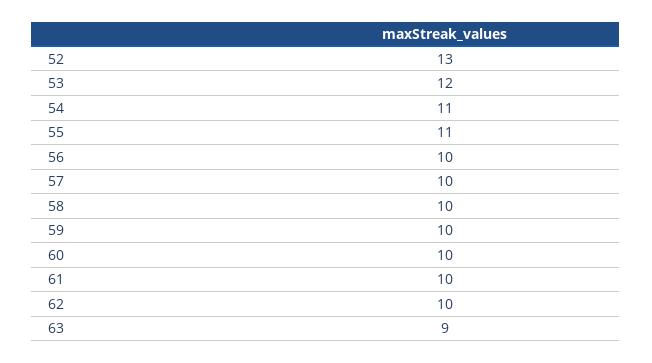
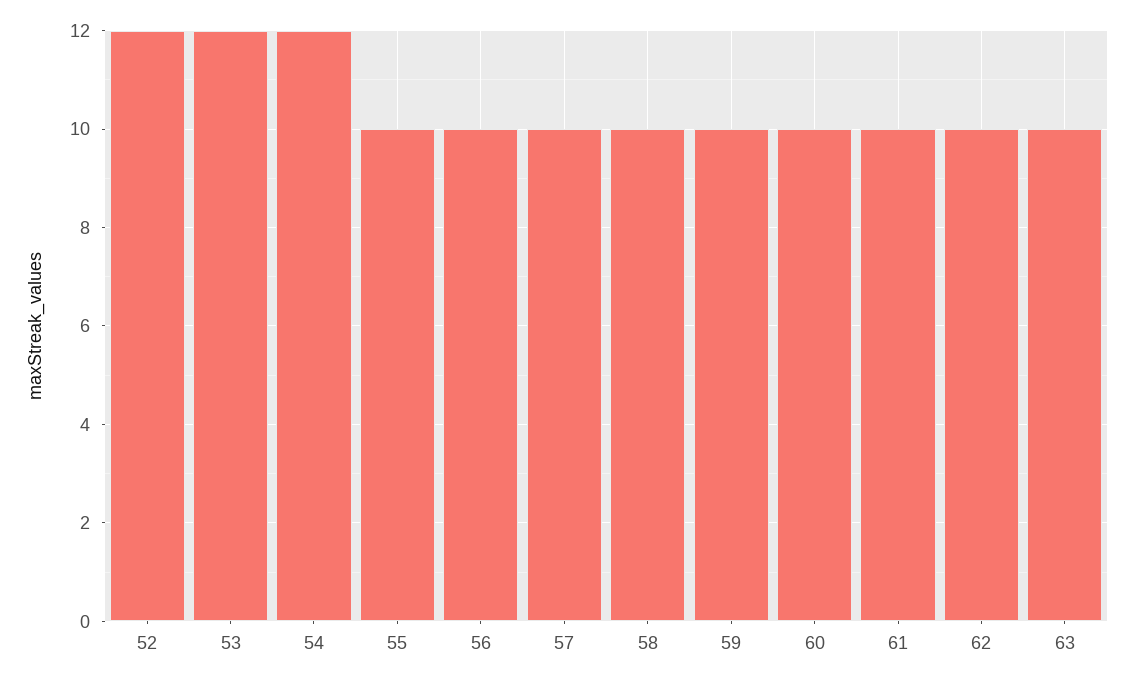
52: 13 -> 12
54: 11 -> 12
55: 11 -> 10
63: 9 -> 10

